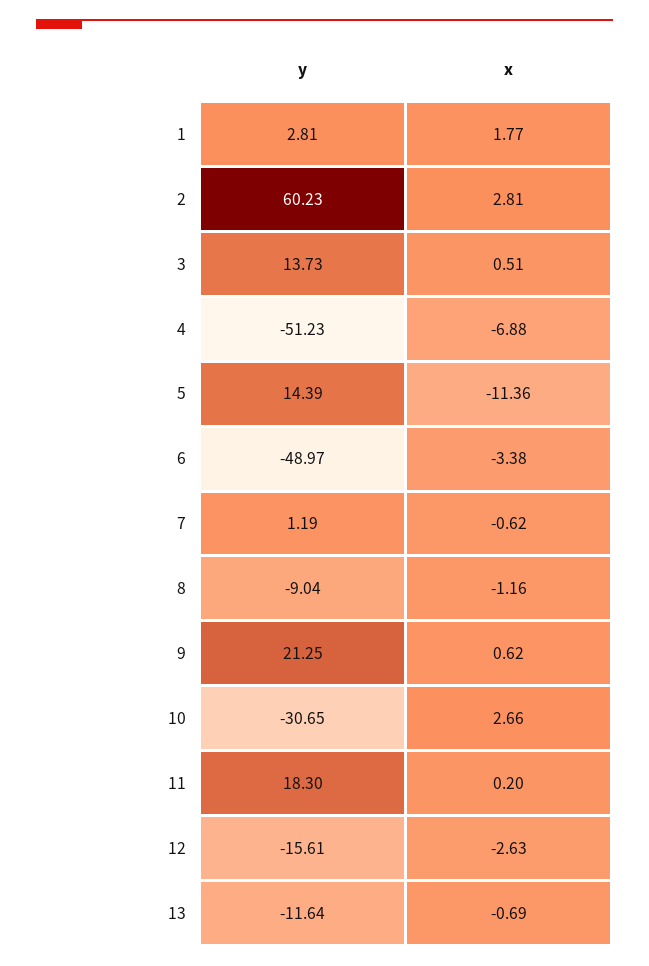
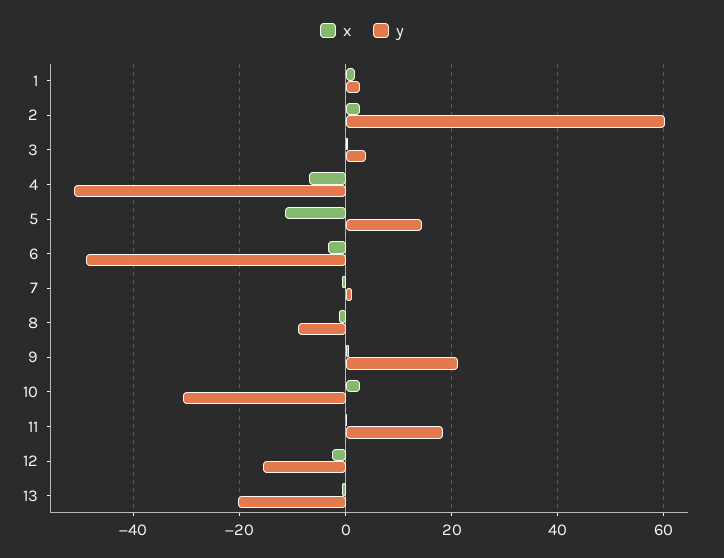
y, 3: 13.73 -> 4
y, 13: -11.64 -> -20

